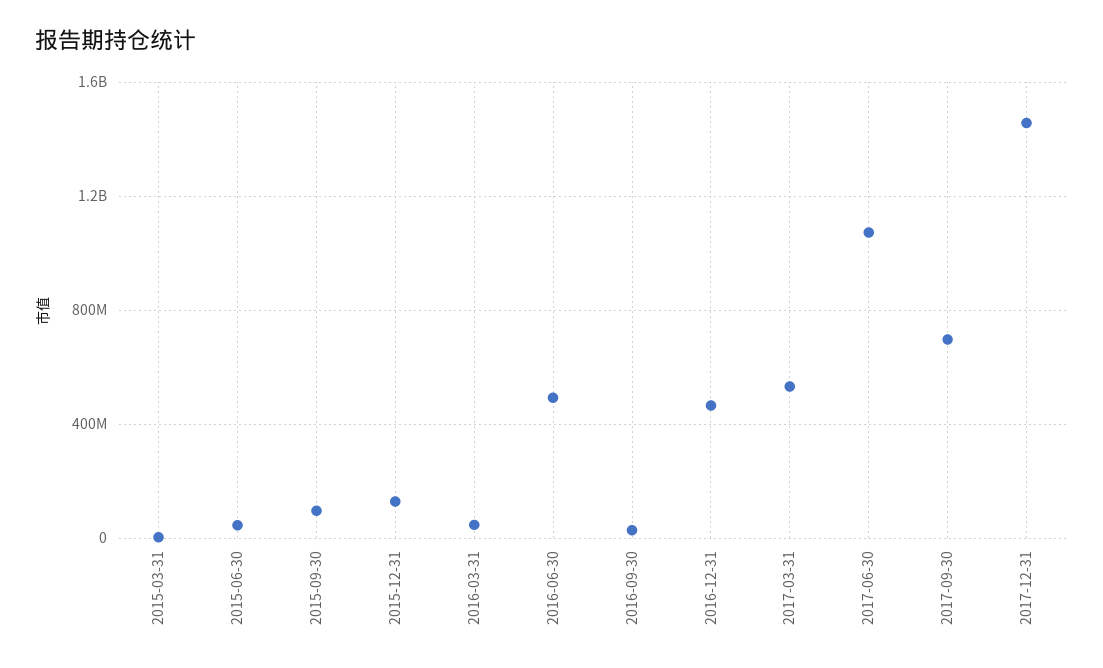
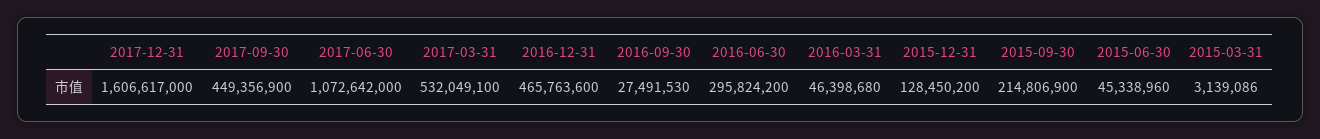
2015-09-30: 100000000 -> 214806900
2016-06-30: 500000000 -> 295824200
2017-09-30: 700000000 -> 449356900
2017-12-31: 1450000000 -> 1606617000

